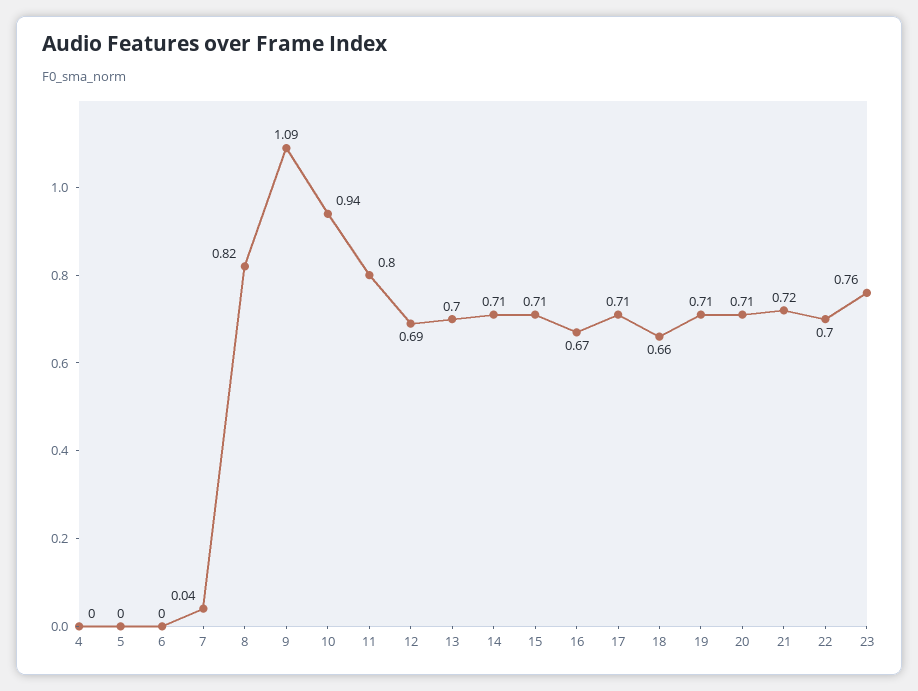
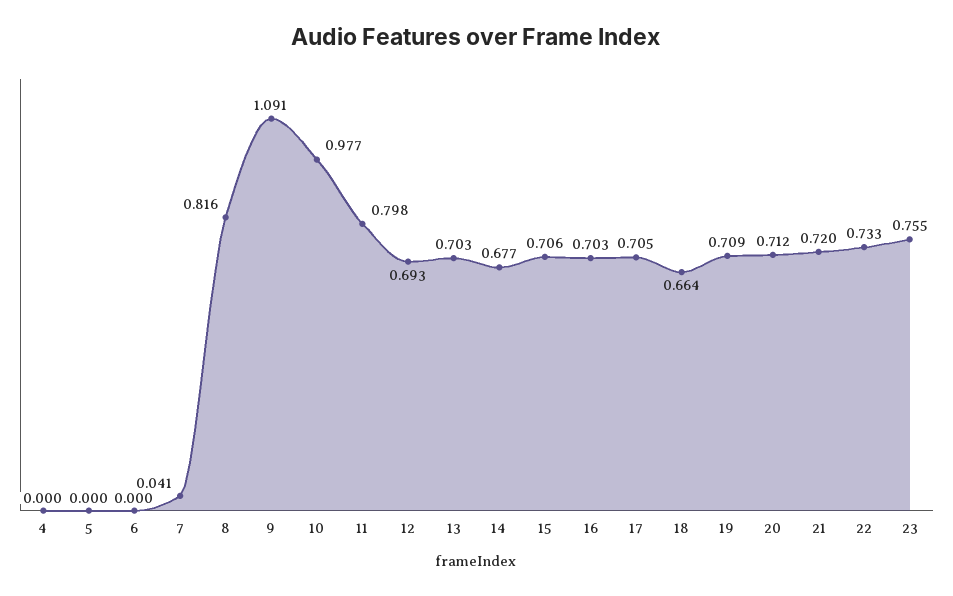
10: 0.94 -> 0.977
14: 0.71 -> 0.677
16: 0.67 -> 0.703
22: 0.7 -> 0.733

